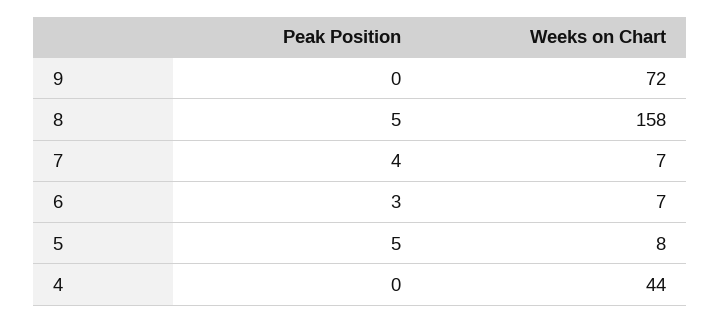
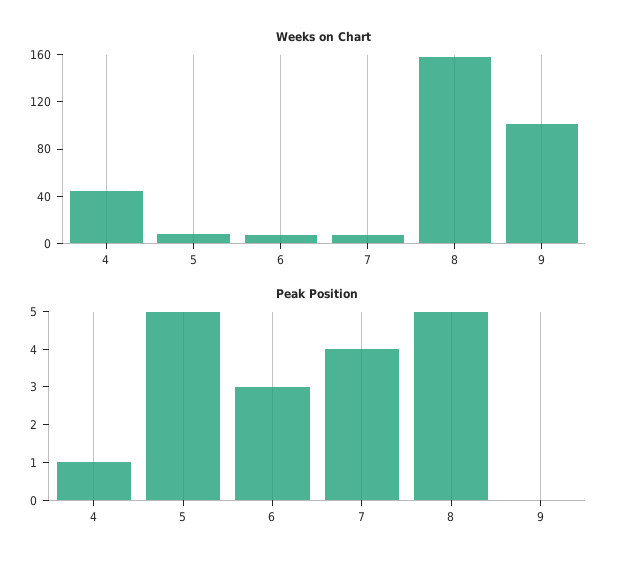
Weeks on Chart, 9: 72 -> 100
Peak Position, 4: 0 -> 1

